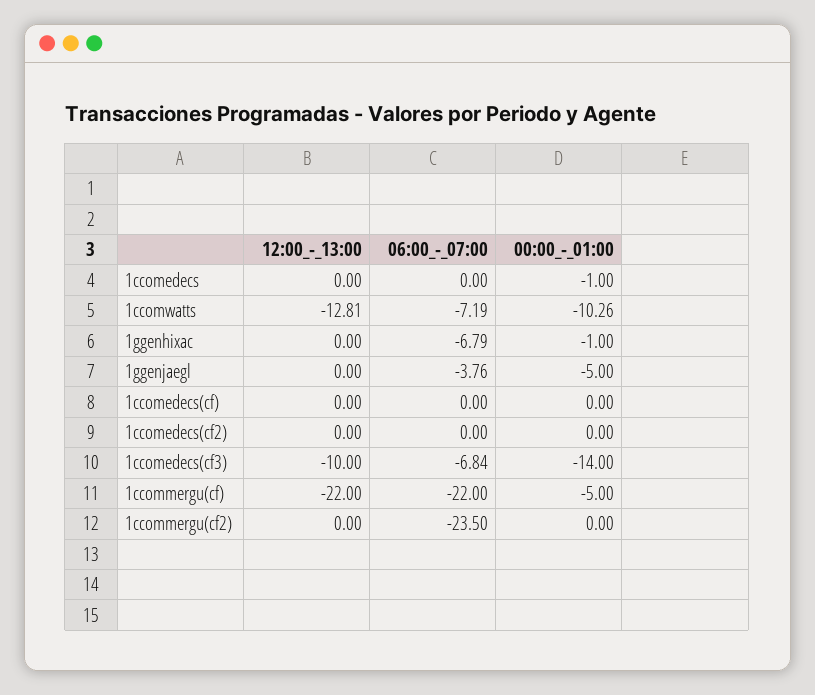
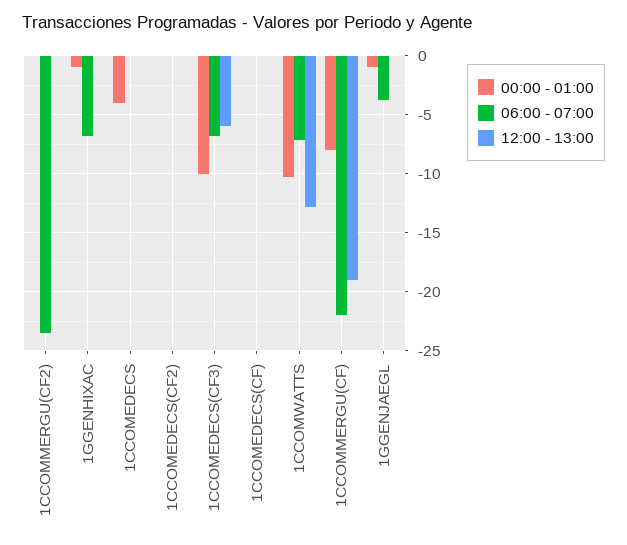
00:00_-_01:00, 1ccomedecs: -1 -> -4
00:00_-_01:00, 1ggenjaegl: -5 -> -1
12:00_-_13:00, 1ccomedecs(cf3): -10 -> -6
00:00_-_01:00, 1ccomedecs(cf3): -14 -> -10
12:00_-_13:00, 1ccommergu(cf): -22 -> -19
00:00_-_01:00, 1ccommergu(cf): -5 -> -8

